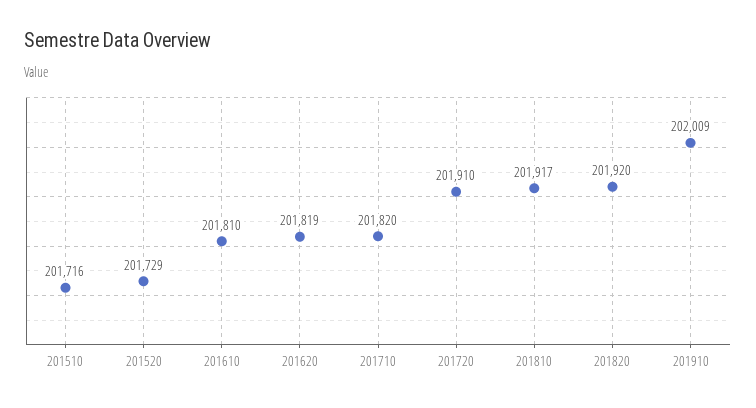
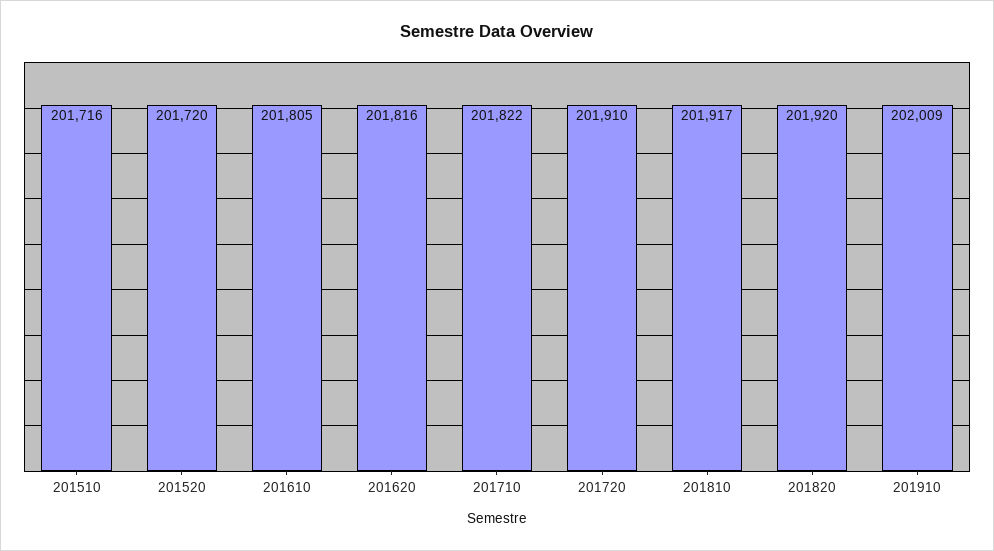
201520: 201729 -> 201720
201610: 201810 -> 201805
201620: 201819 -> 201816
201710: 201820 -> 201822

